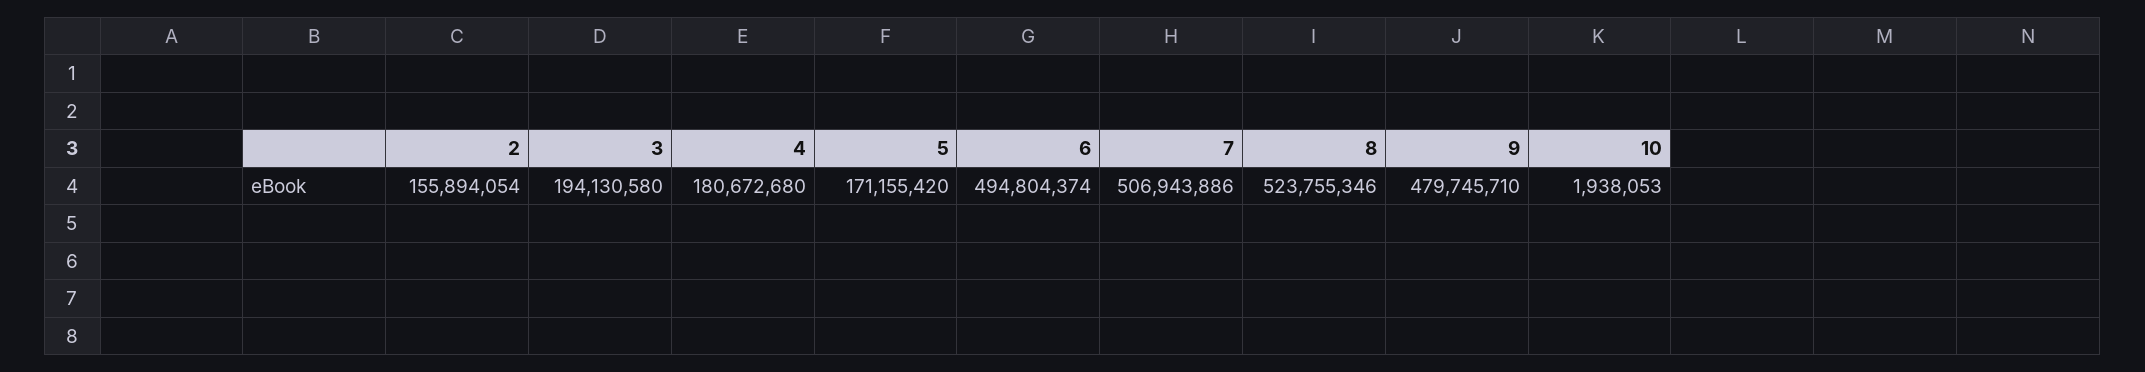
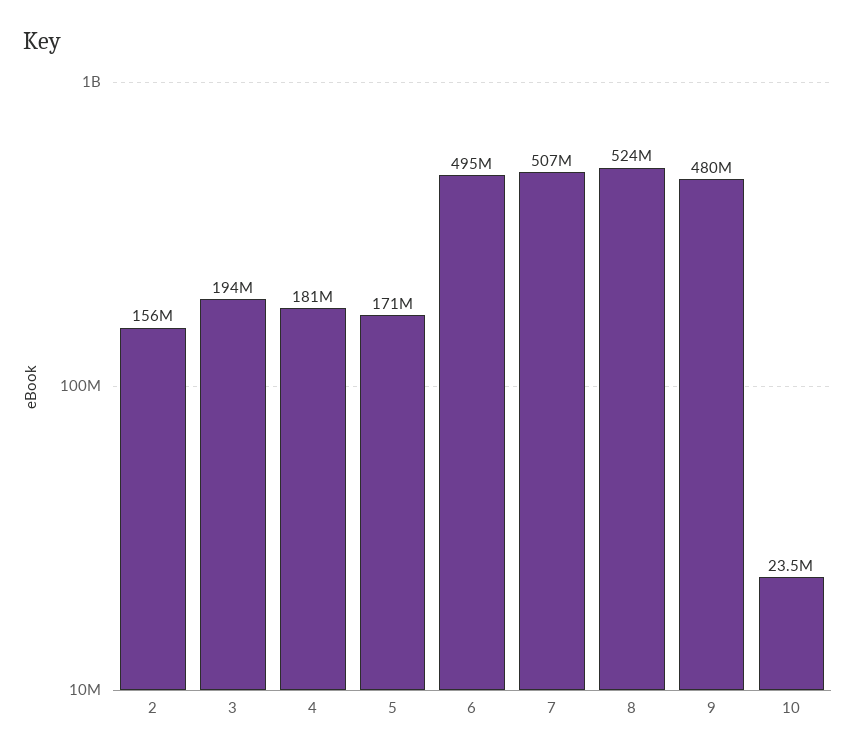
10: 1938053 -> 23500000

